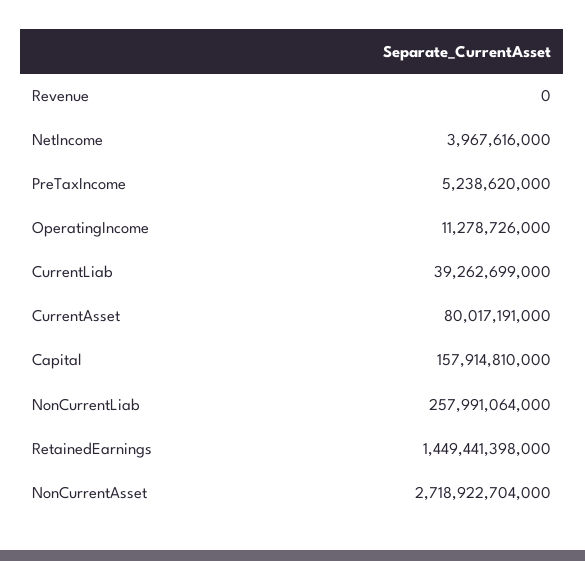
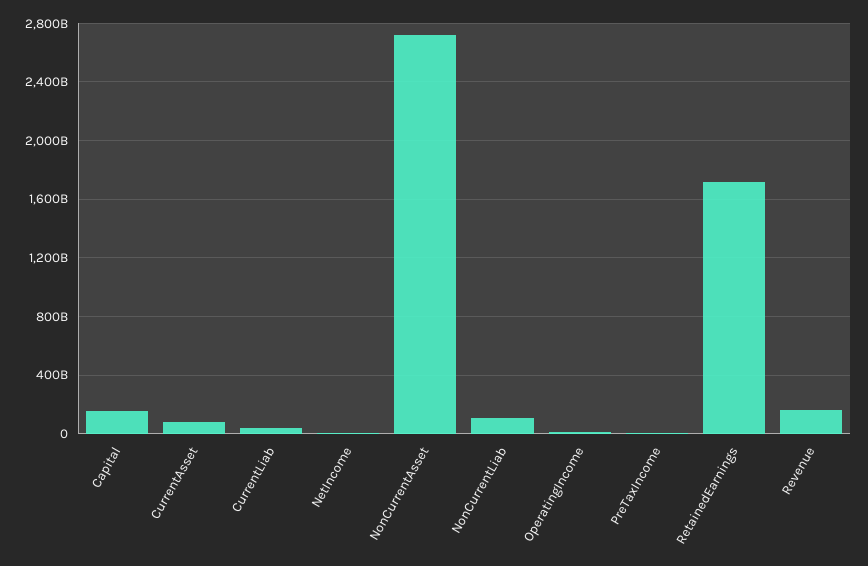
Revenue: 0 -> 150000000000
NonCurrentLiab: 257991064000 -> 100000000000
RetainedEarnings: 1449441398000 -> 1700000000000

